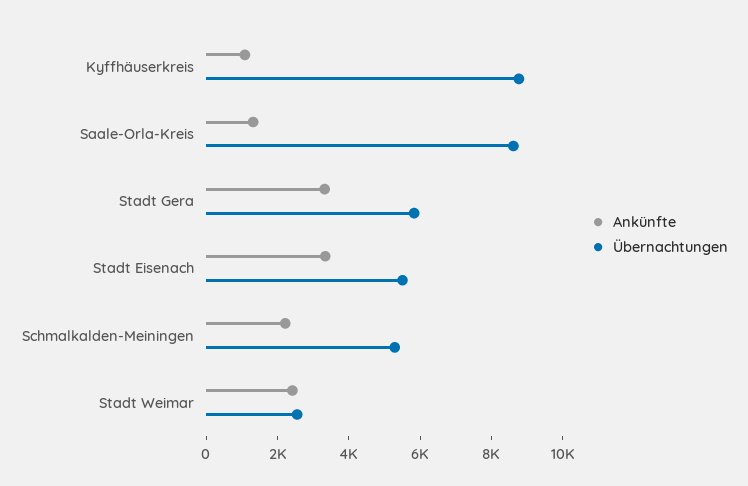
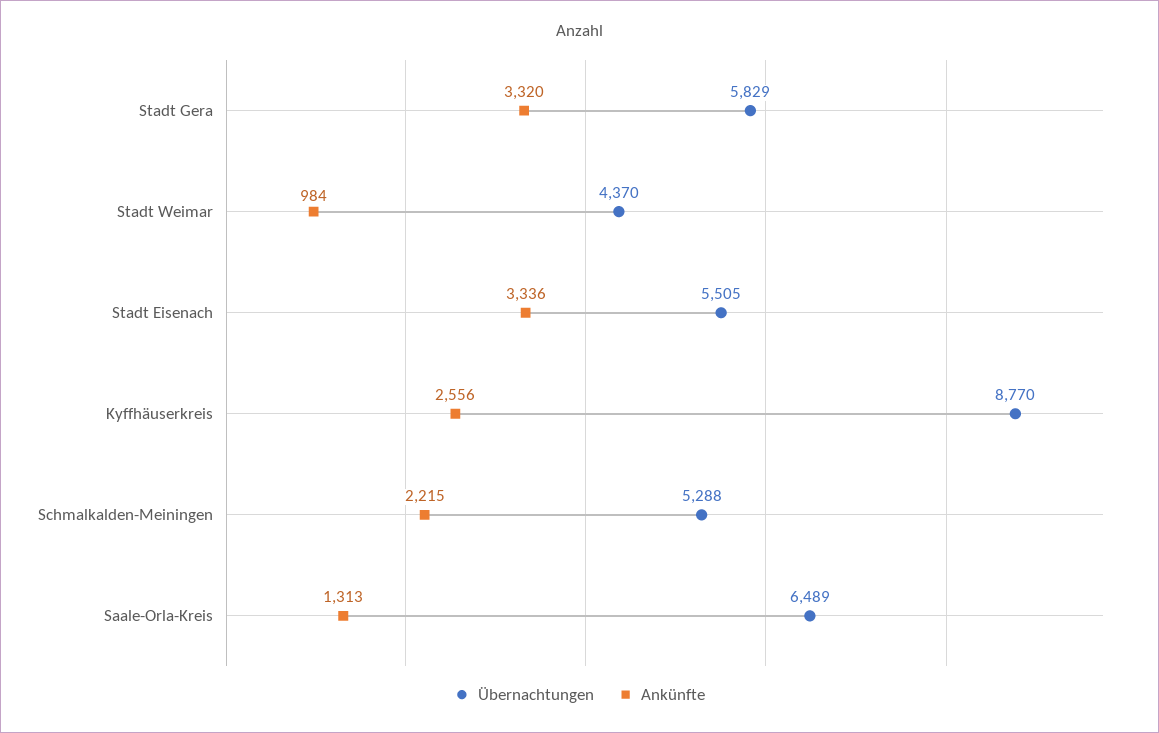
Ankünfte, Kyffhäuserkreis: 1000 -> 2556
Übernachtungen, Saale-Orla-Kreis: 8500 -> 6489
Ankünfte, Stadt Weimar: 2500 -> 984
Übernachtungen, Stadt Weimar: 2500 -> 4370

